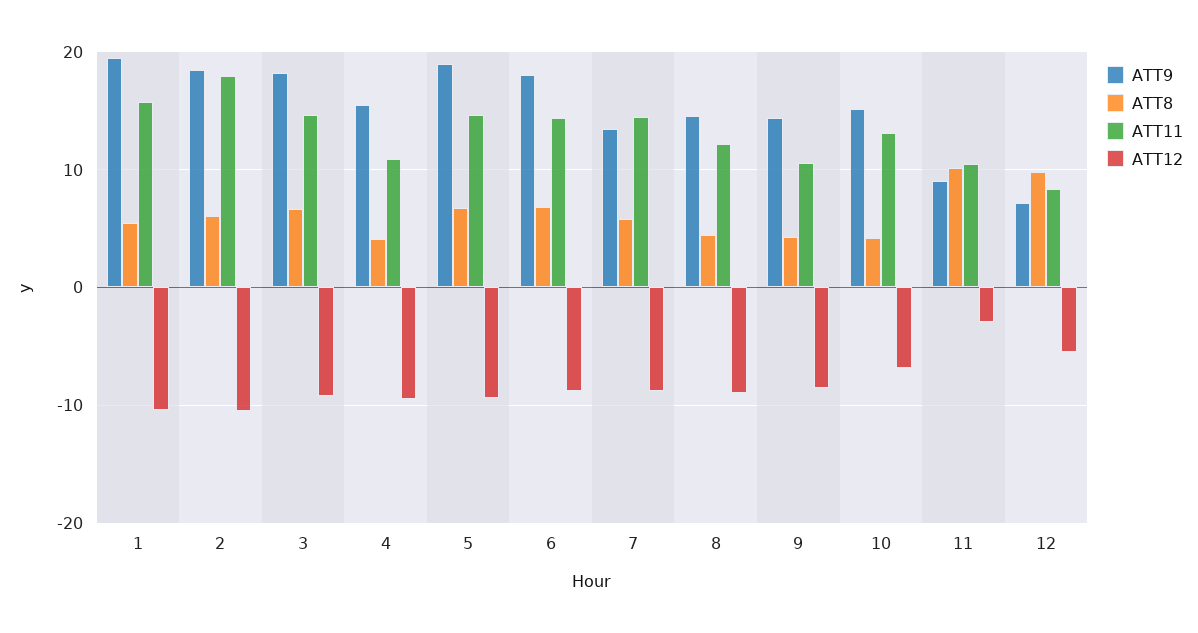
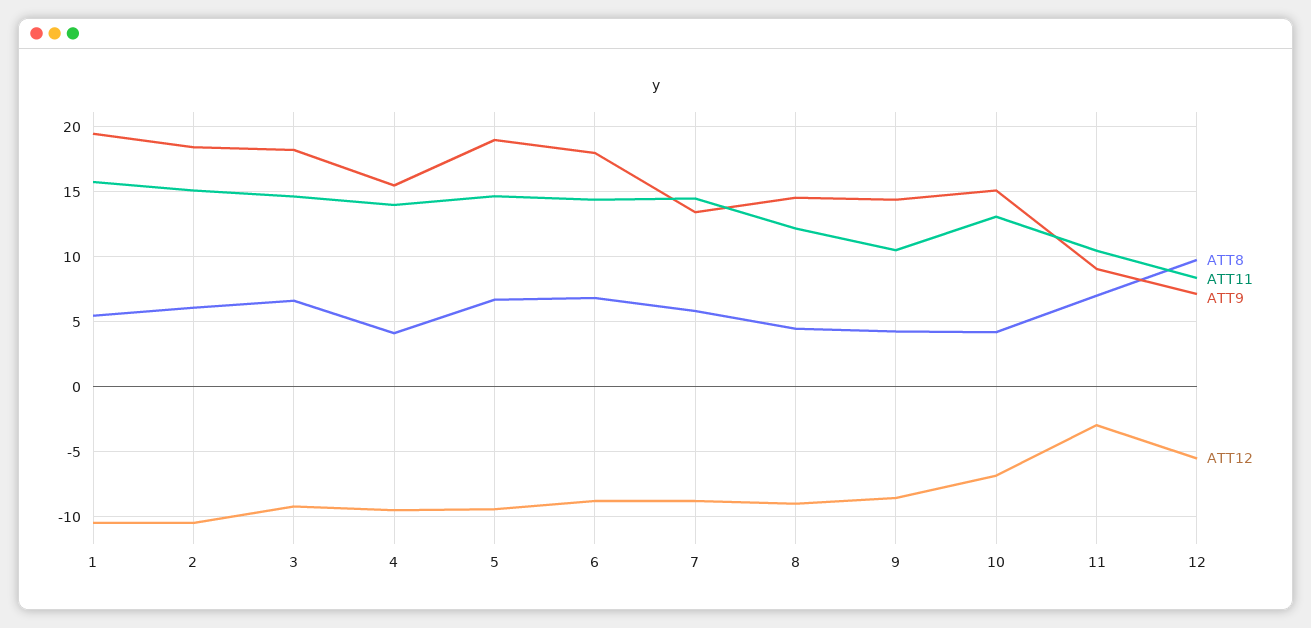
ATT11, 2: 18 -> 15
ATT11, 4: 11 -> 14
ATT8, 11: 10 -> 7

